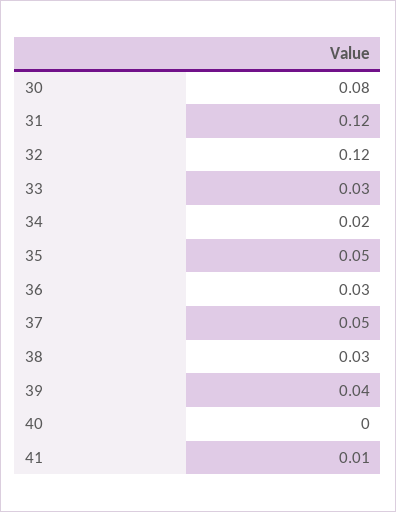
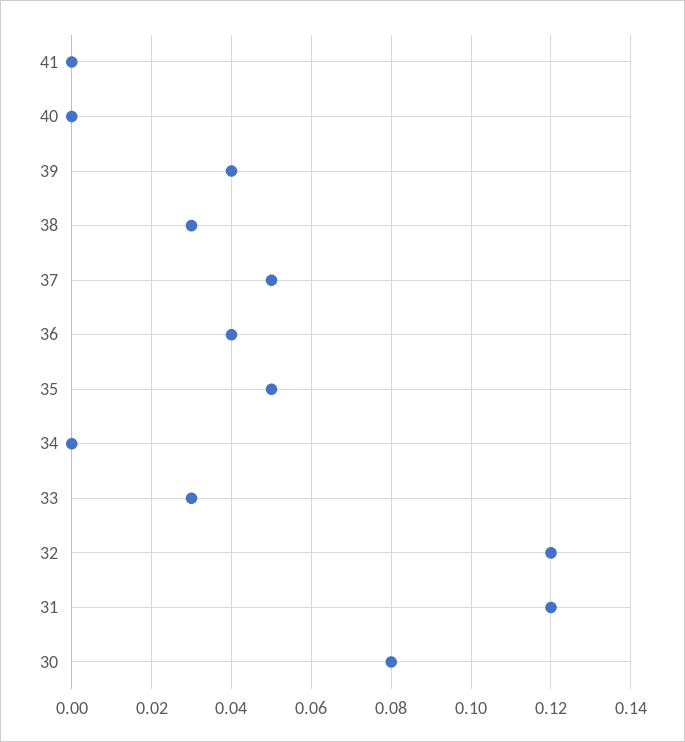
34: 0.02 -> 0
36: 0.03 -> 0.04
41: 0.01 -> 0

